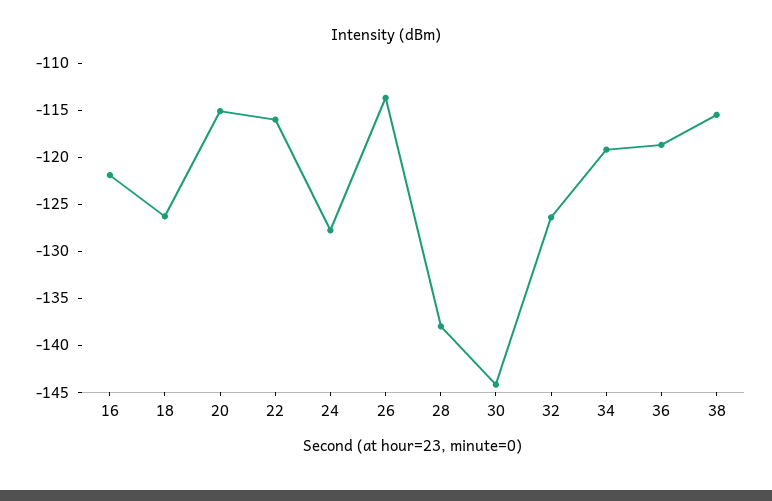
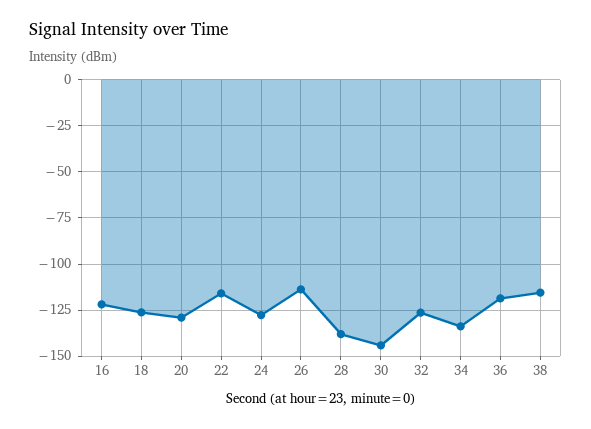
20: -115 -> -130
34: -119 -> -135

